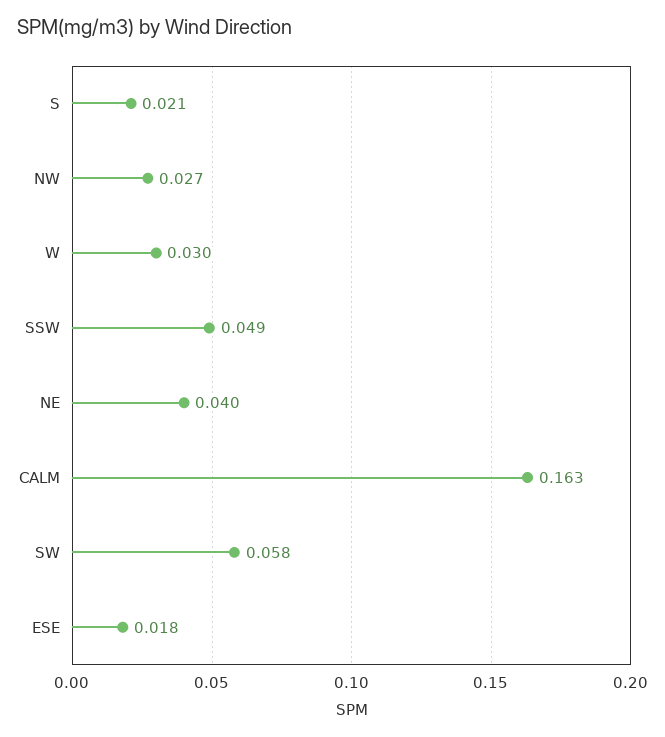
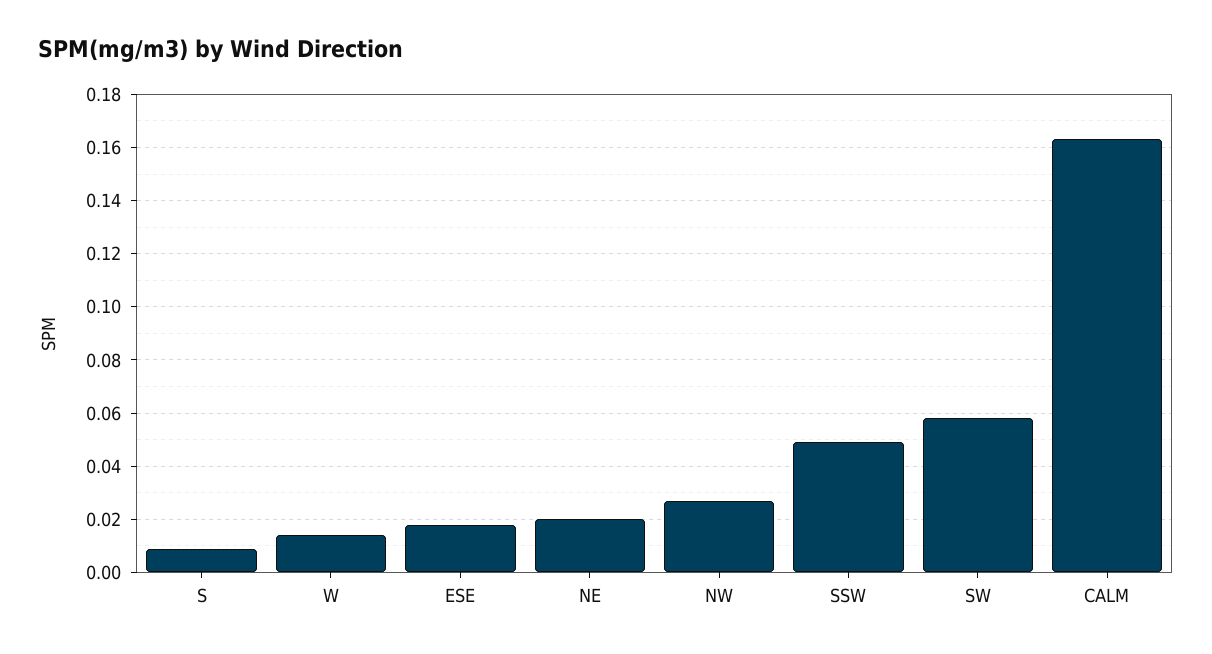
S: 0.021 -> 0.01
W: 0.03 -> 0.015
NE: 0.04 -> 0.02

